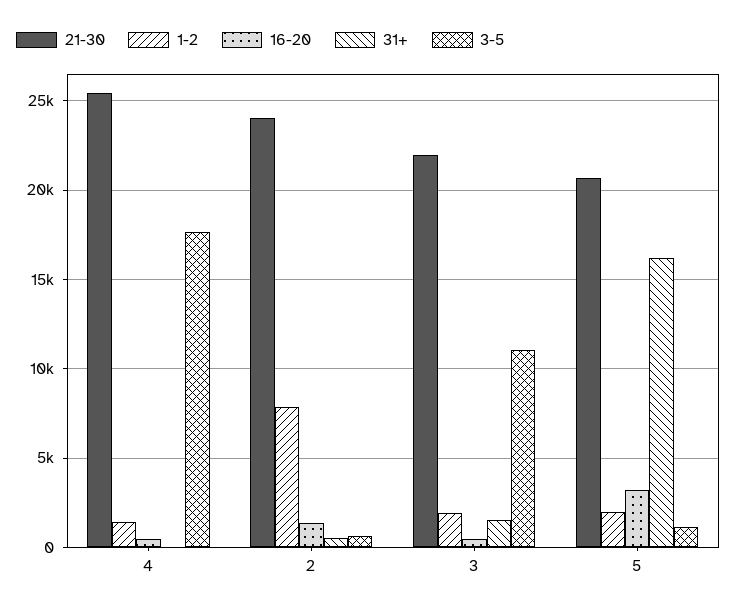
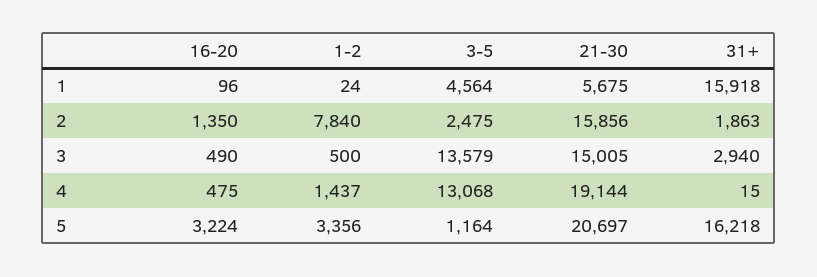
21-30, 4: 25500 -> 19144
3-5, 4: 17500 -> 13068
21-30, 2: 24000 -> 15856
31+, 2: 500 -> 1863
3-5, 2: 500 -> 2475
21-30, 3: 22000 -> 15005
1-2, 3: 2000 -> 500
31+, 3: 1500 -> 2940
3-5, 3: 11000 -> 13579
1-2, 5: 2000 -> 3356
16-20, 1: none -> 96
1-2, 1: none -> 24
3-5, 1: none -> 4564
21-30, 1: none -> 5675
31+, 1: none -> 15918

